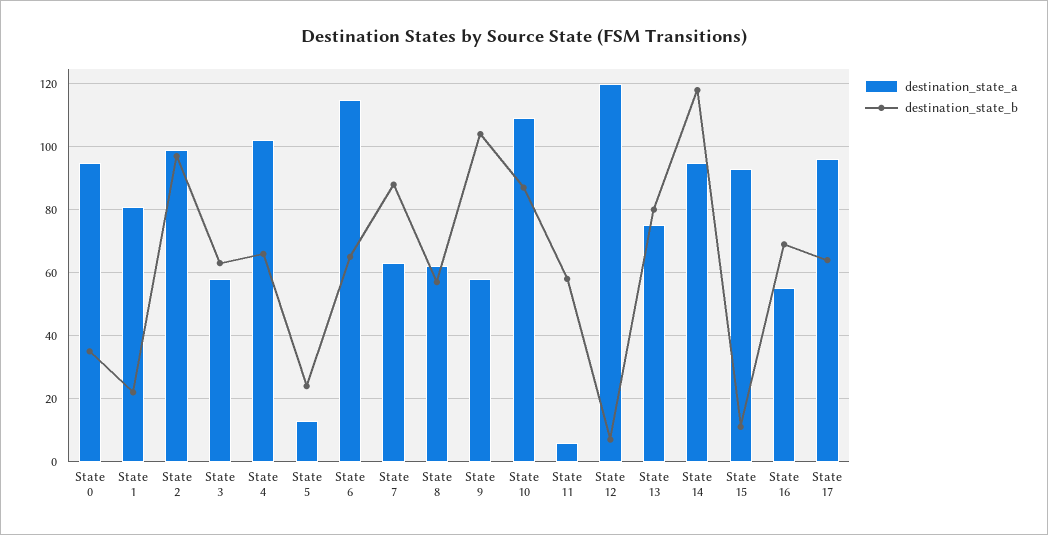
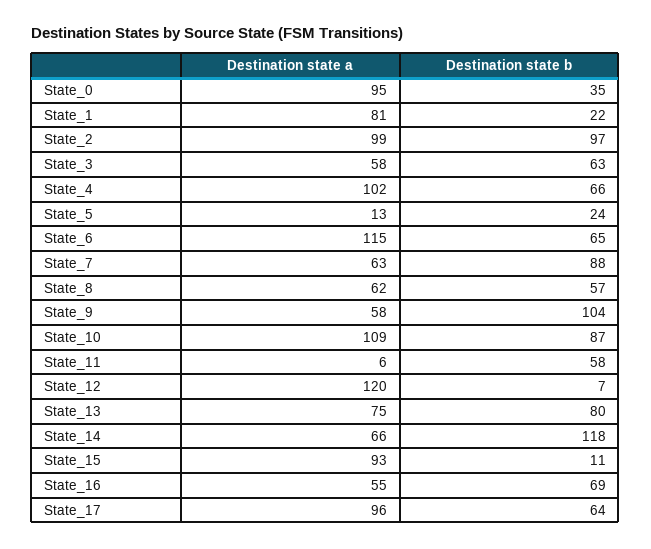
destination_state_a, State 14: 95 -> 66

